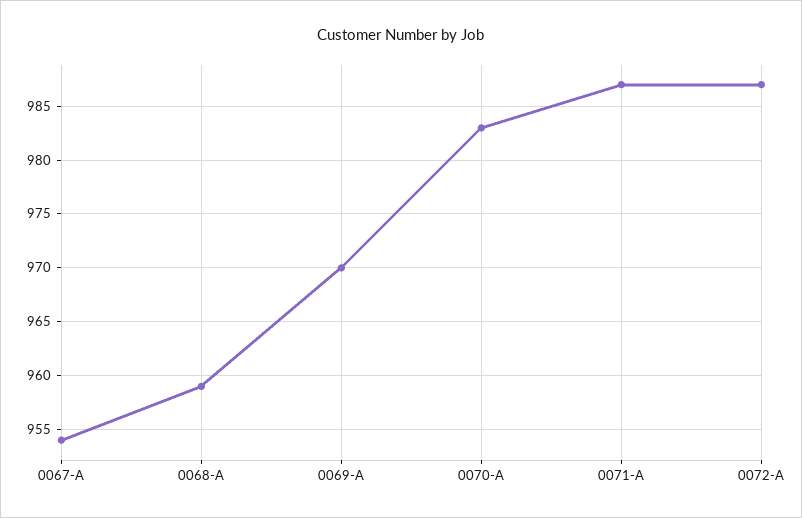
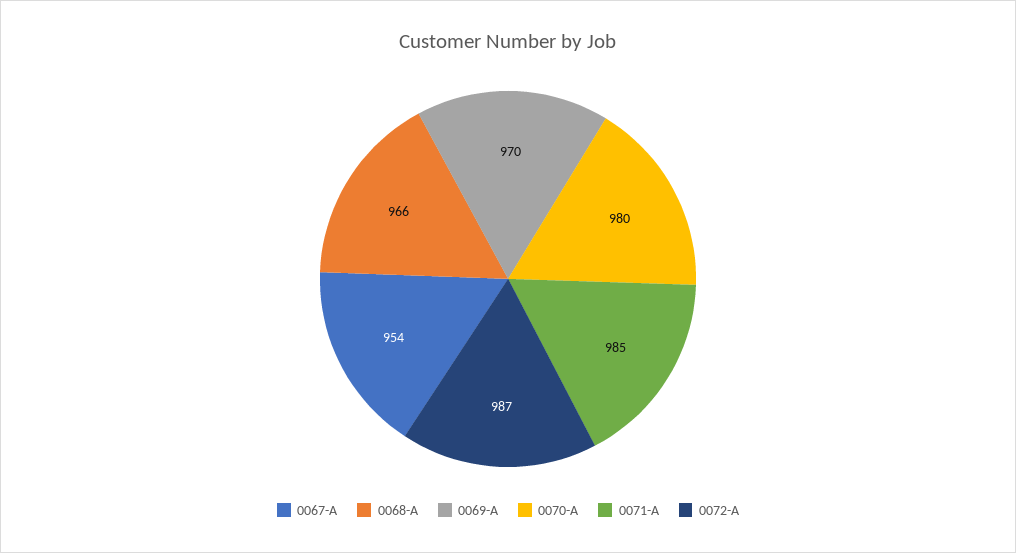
0068-A: 959 -> 966
0070-A: 983 -> 980
0071-A: 987 -> 985

